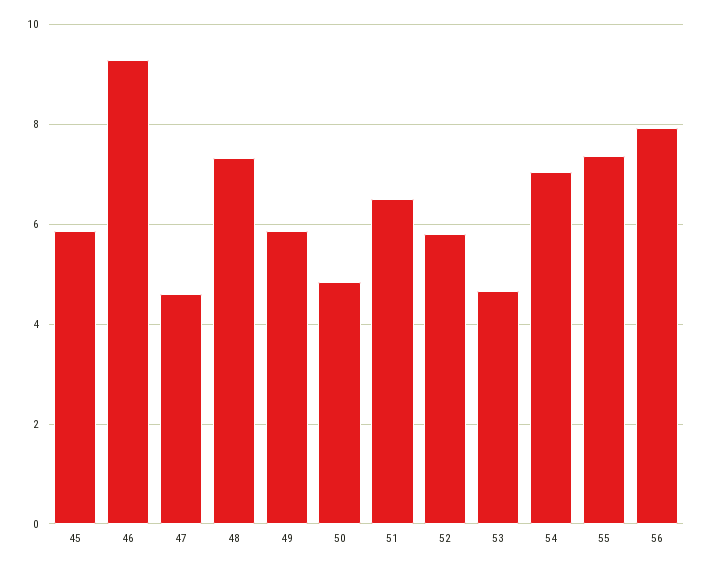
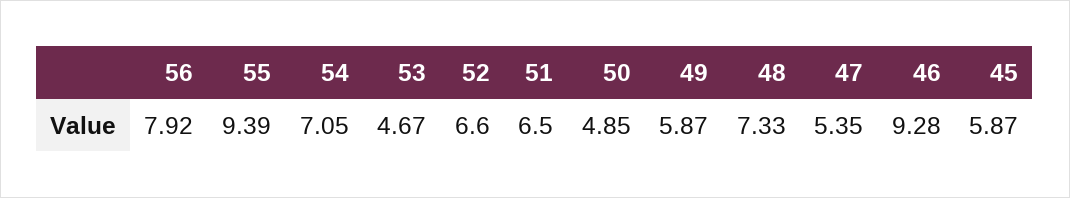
47: 4.6 -> 5.35
52: 5.8 -> 6.6
55: 7.4 -> 9.39

